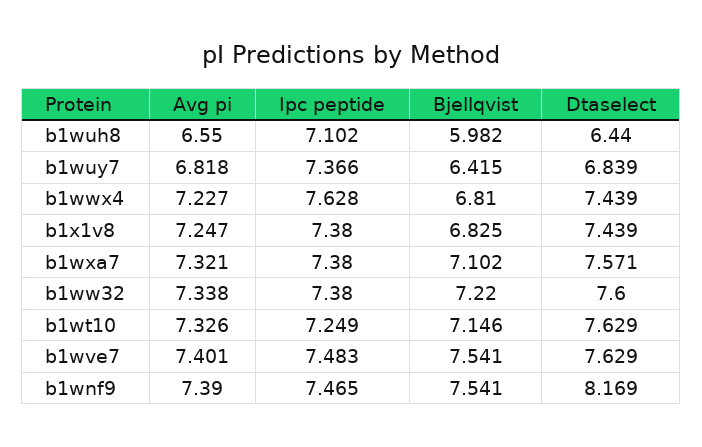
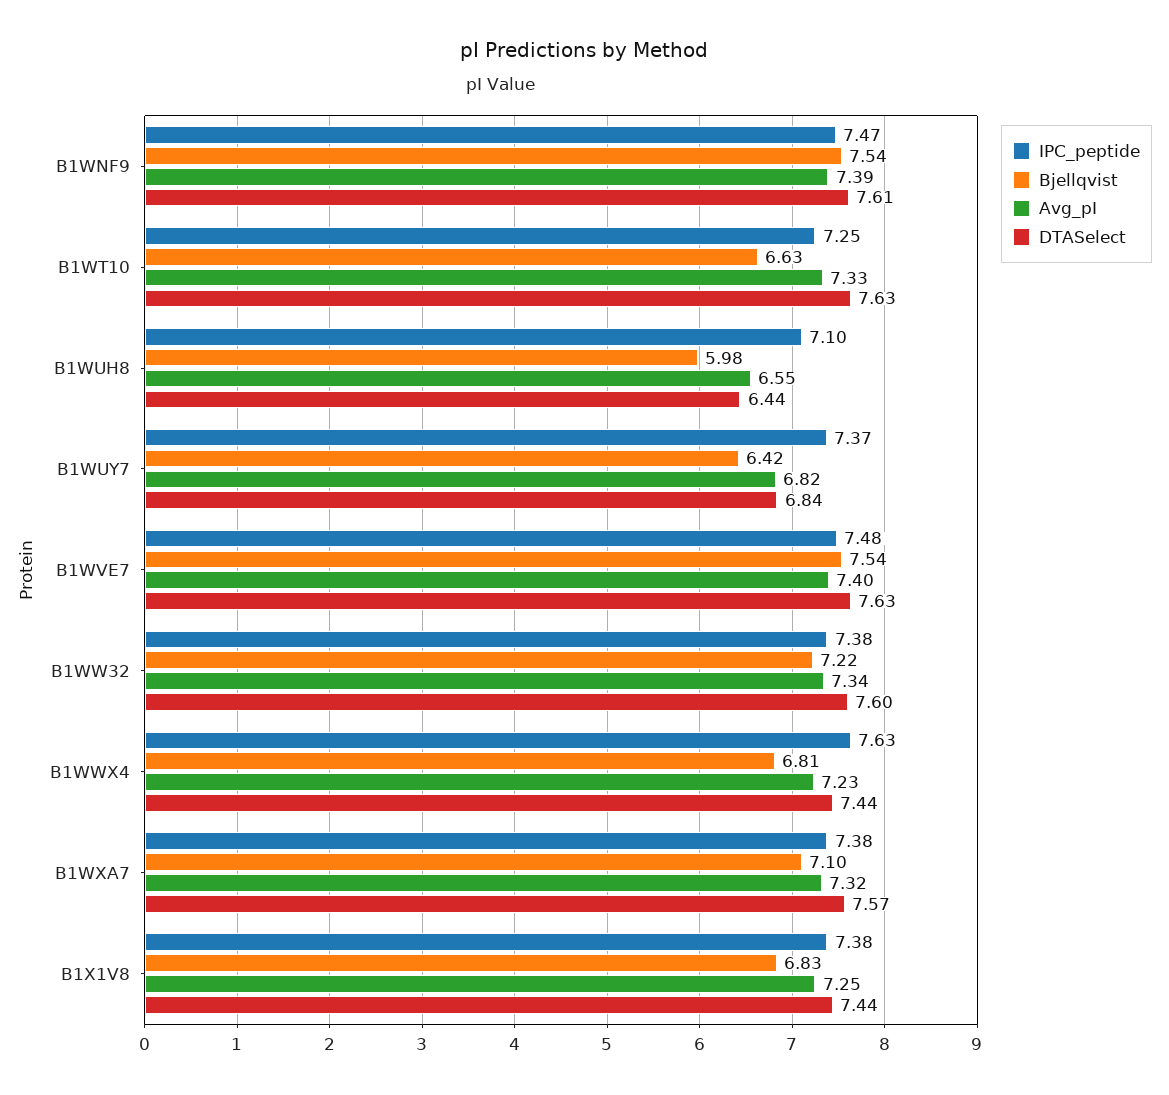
Bjellqvist, b1wt10: 7.146 -> 6.63
Dtaselect, b1wnf9: 8.169 -> 7.61

